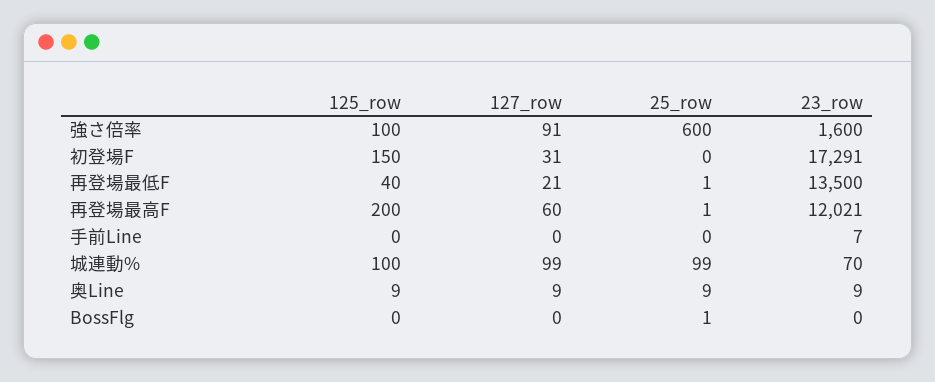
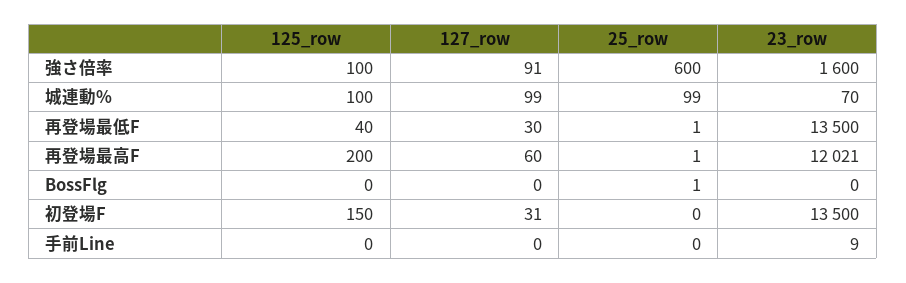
23_row, 初登場F: 17291 -> 13500
127_row, 再登場最低F: 21 -> 30
23_row, 手前Line: 7 -> 9
125_row, 奥Line: 9 -> none
127_row, 奥Line: 9 -> none
25_row, 奥Line: 9 -> none
23_row, 奥Line: 9 -> none

